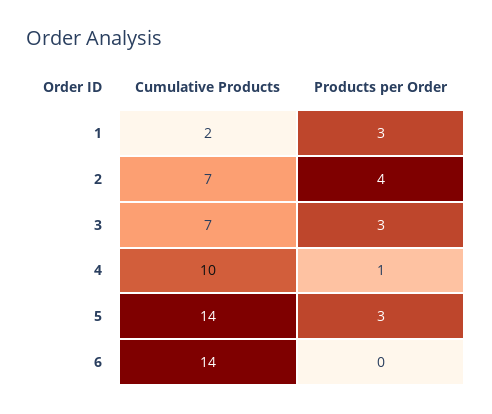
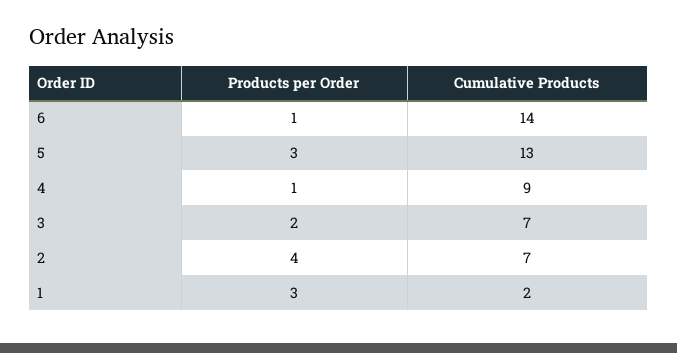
Products per Order, 3: 3 -> 2
Cumulative Products, 4: 10 -> 9
Cumulative Products, 5: 14 -> 13
Products per Order, 6: 0 -> 1

